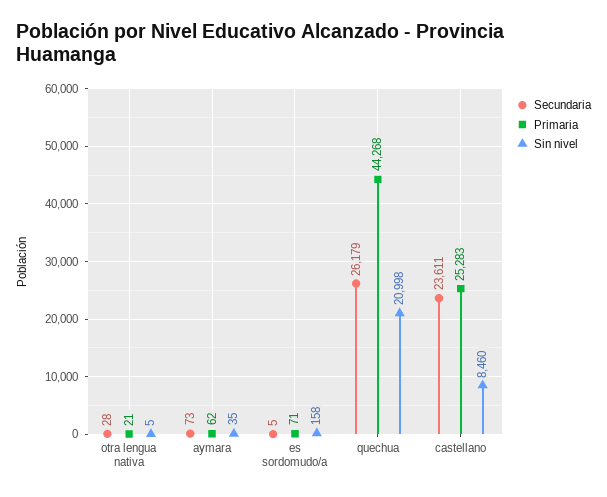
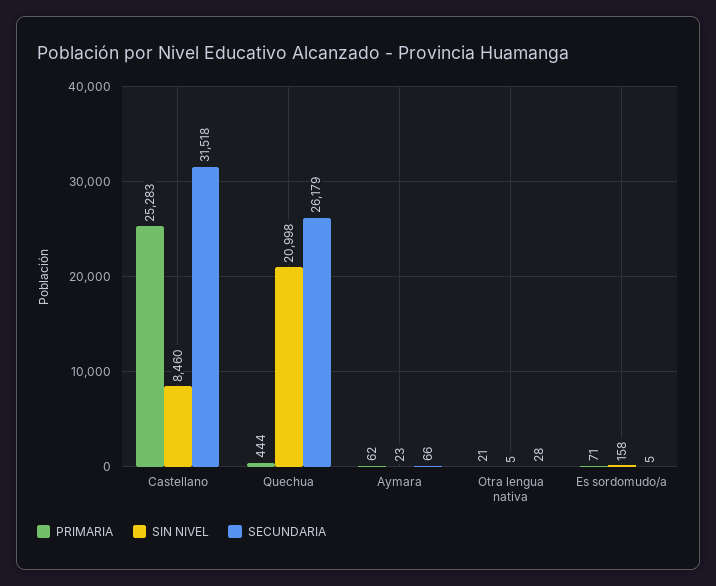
Secundaria, aymara: 73 -> 66
Sin nivel, aymara: 35 -> 23
Primaria, quechua: 44268 -> 444
Secundaria, castellano: 23611 -> 31518

